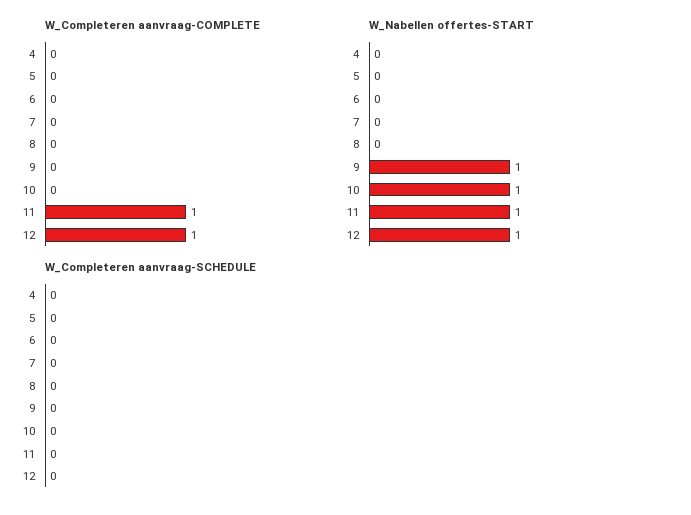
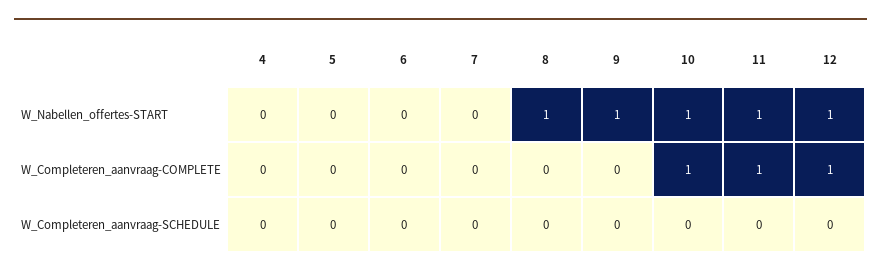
W_Completeren aanvraag-COMPLETE, 10: 0 -> 1
W_Nabellen offertes-START, 8: 0 -> 1

